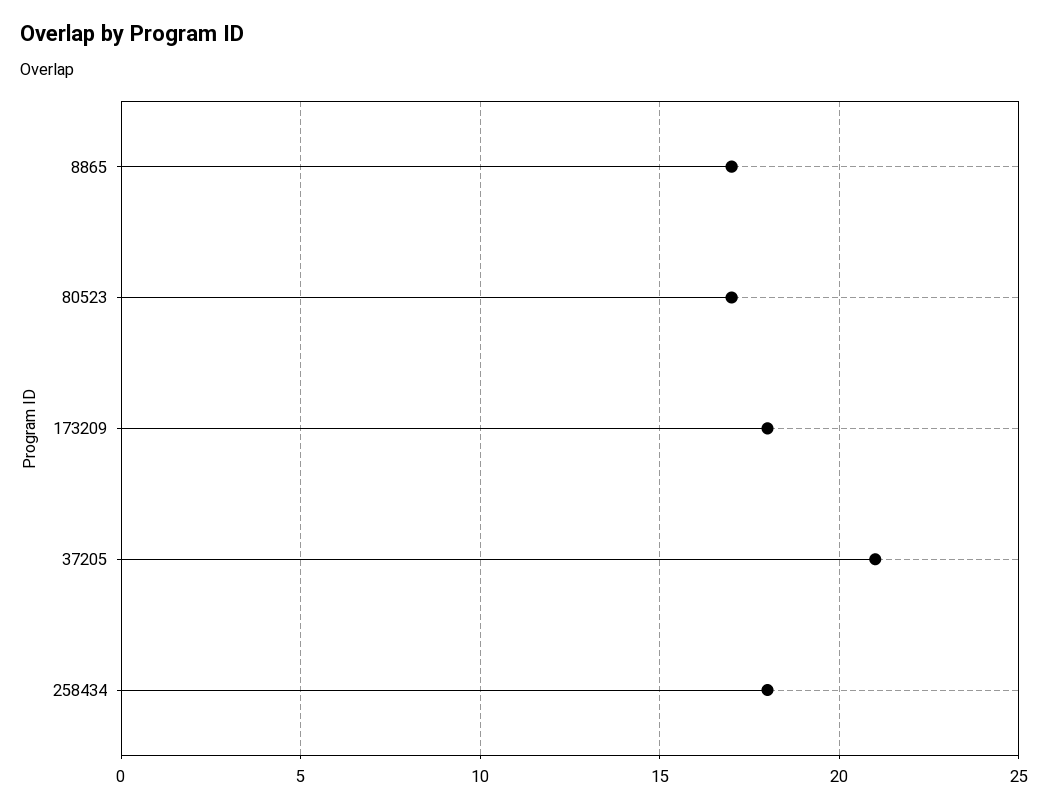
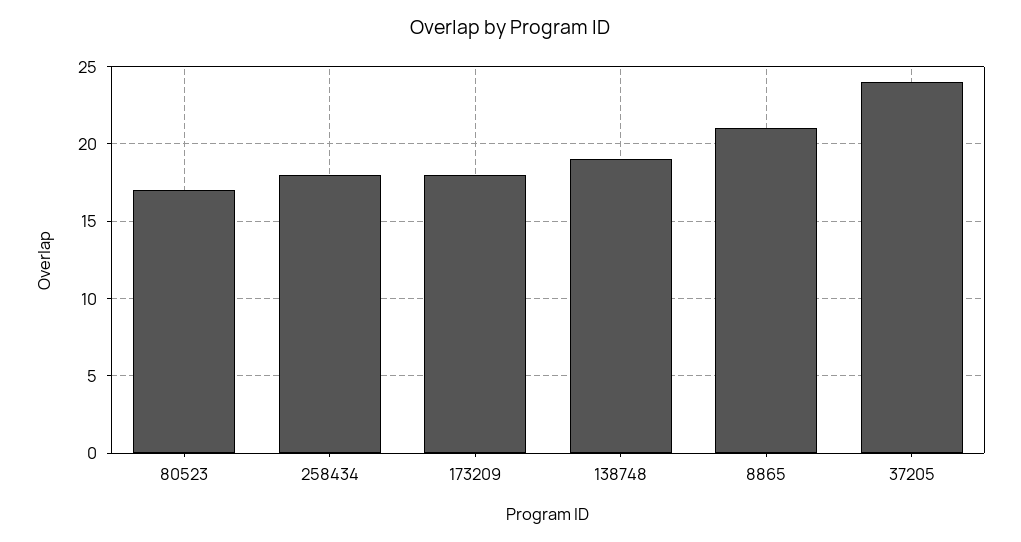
8865: 17 -> 21
37205: 21 -> 24
138748: none -> 19

